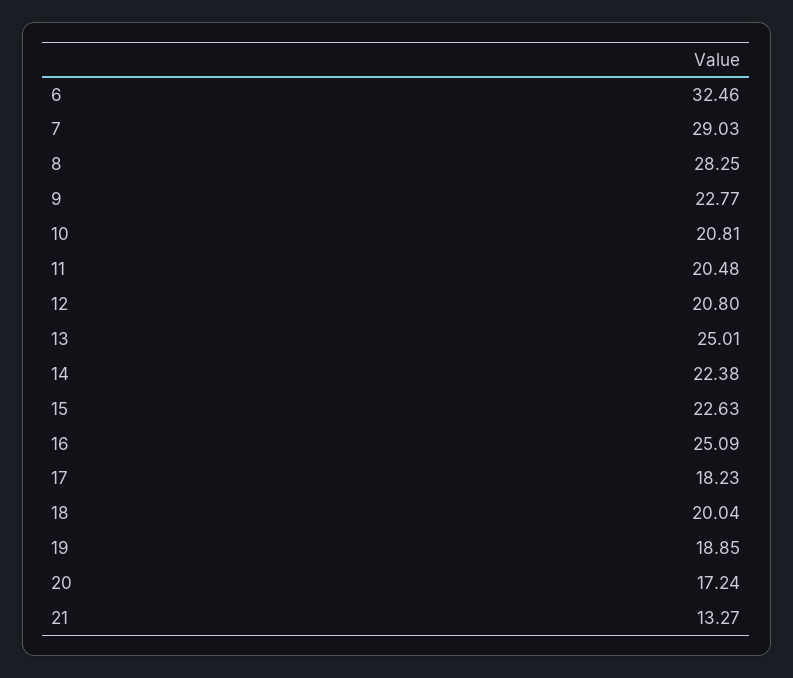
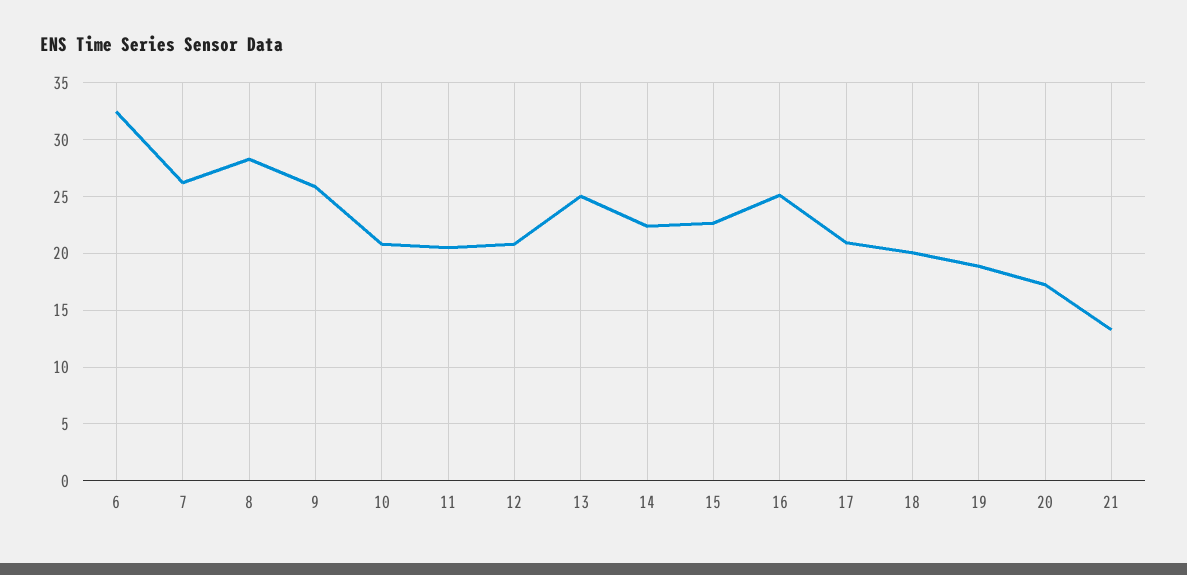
7: 29.03 -> 26
9: 22.77 -> 26
17: 18.23 -> 21

